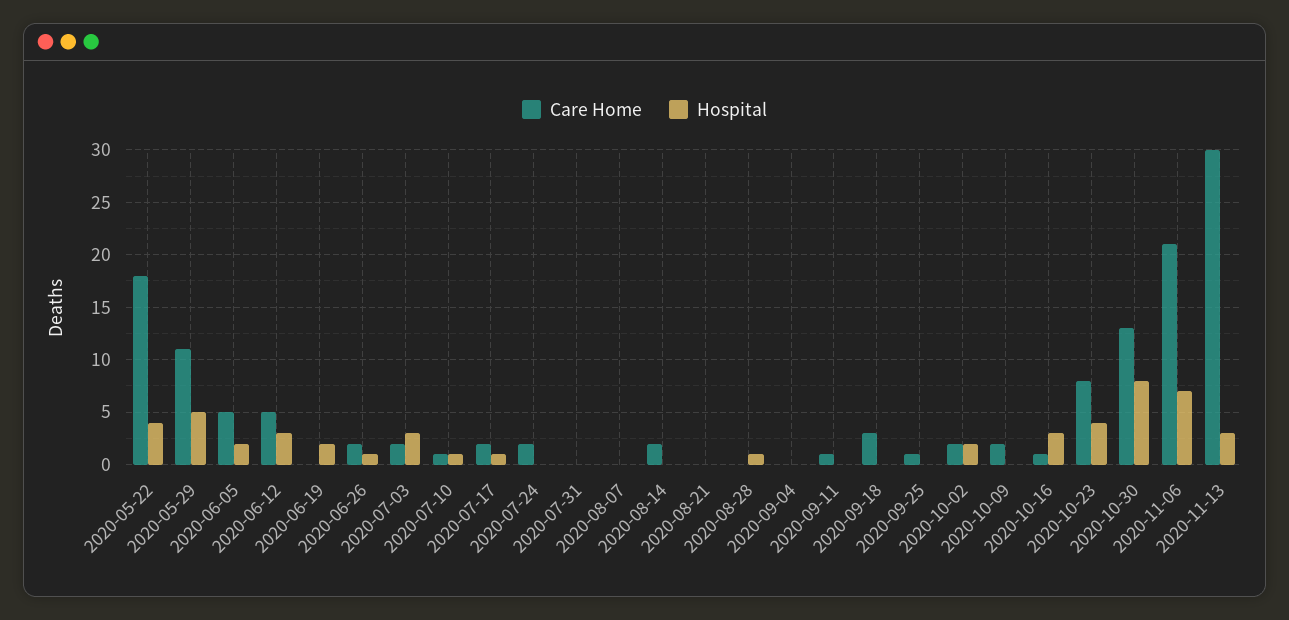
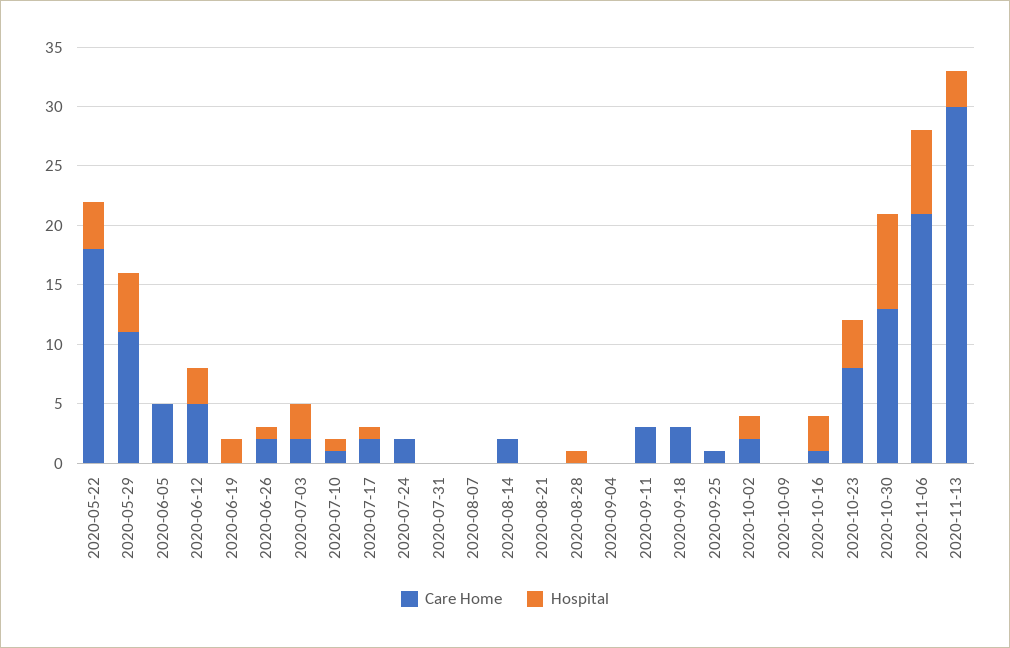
Hospital, 2020-06-05: 2 -> 0
Care Home, 2020-09-11: 1 -> 3
Care Home, 2020-10-09: 2 -> 0

